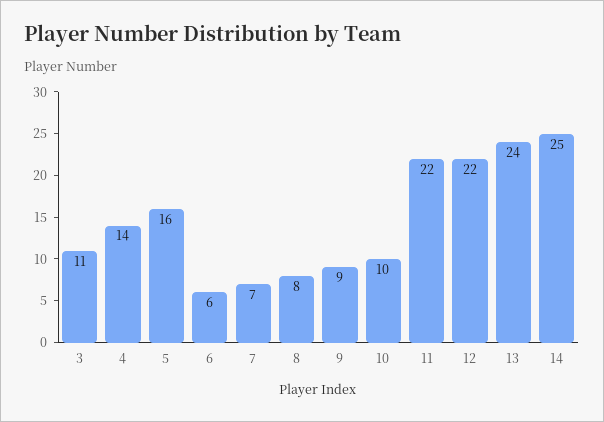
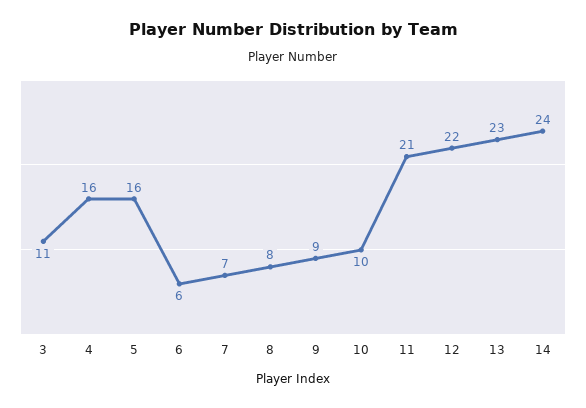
4: 14 -> 16
11: 22 -> 21
13: 24 -> 23
14: 25 -> 24

